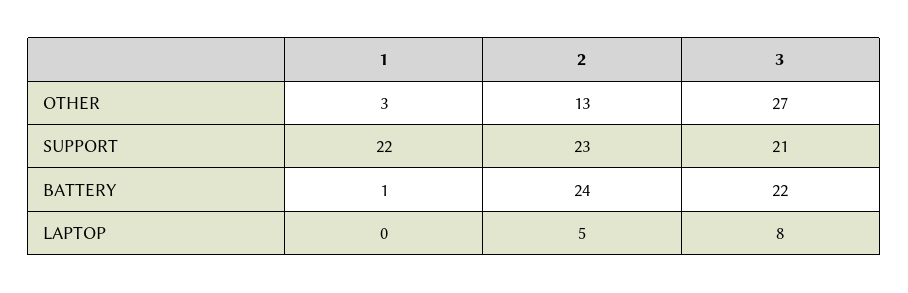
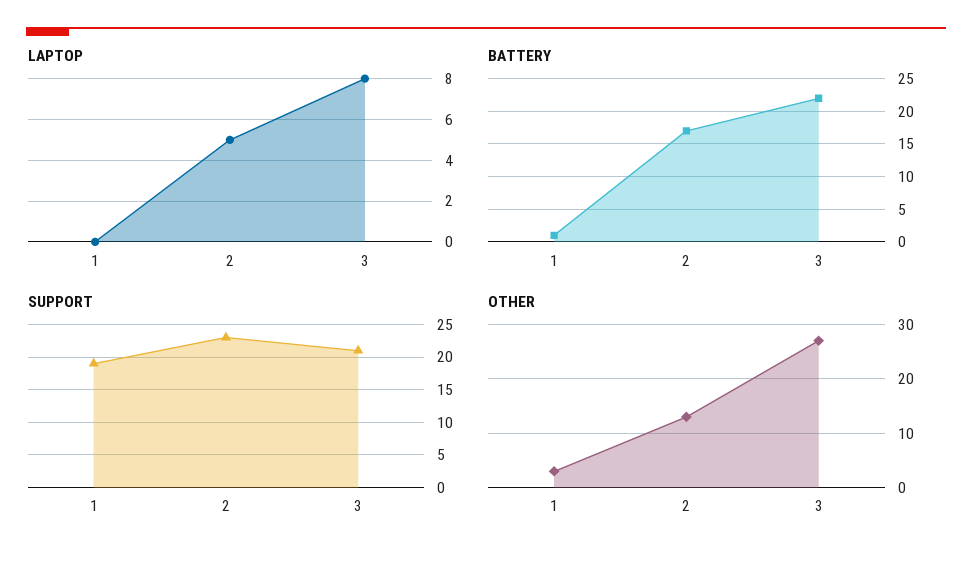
SUPPORT, 1: 22 -> 19
BATTERY, 2: 24 -> 17

